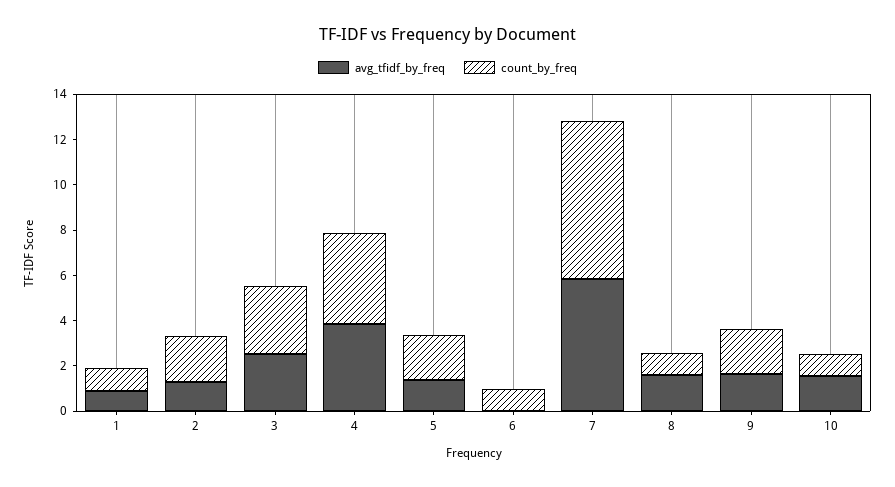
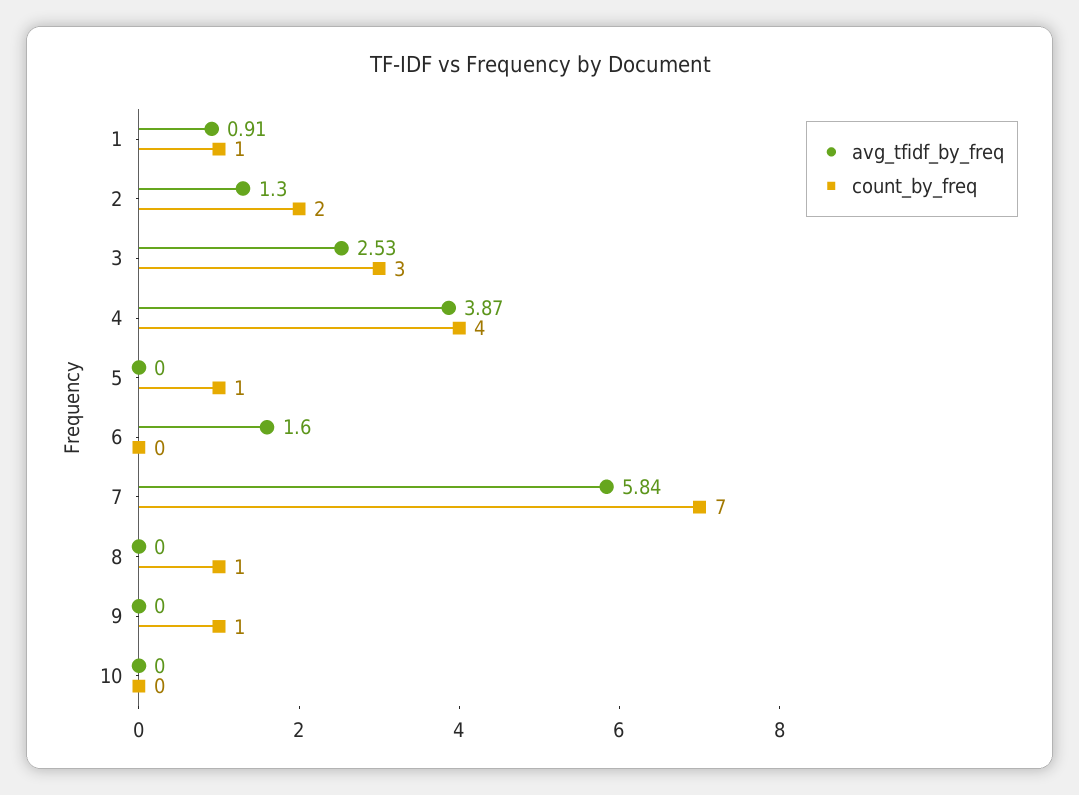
avg_tfidf_by_freq, 5: 1.5 -> 0
count_by_freq, 5: 2 -> 1
avg_tfidf_by_freq, 6: 0 -> 1.6
count_by_freq, 6: 1 -> 0
avg_tfidf_by_freq, 8: 1.5 -> 0
avg_tfidf_by_freq, 9: 1.5 -> 0
count_by_freq, 9: 2 -> 1
avg_tfidf_by_freq, 10: 1.5 -> 0
count_by_freq, 10: 1 -> 0

